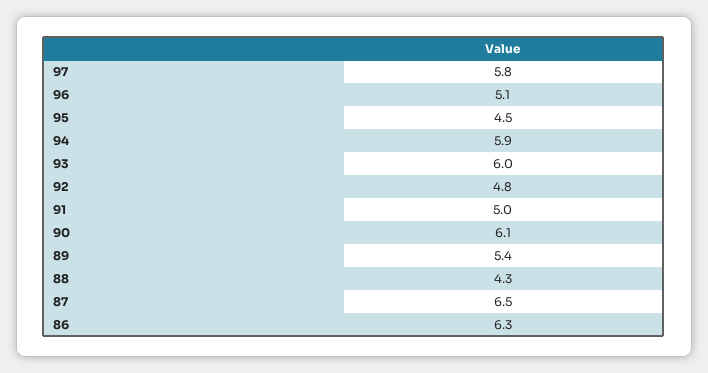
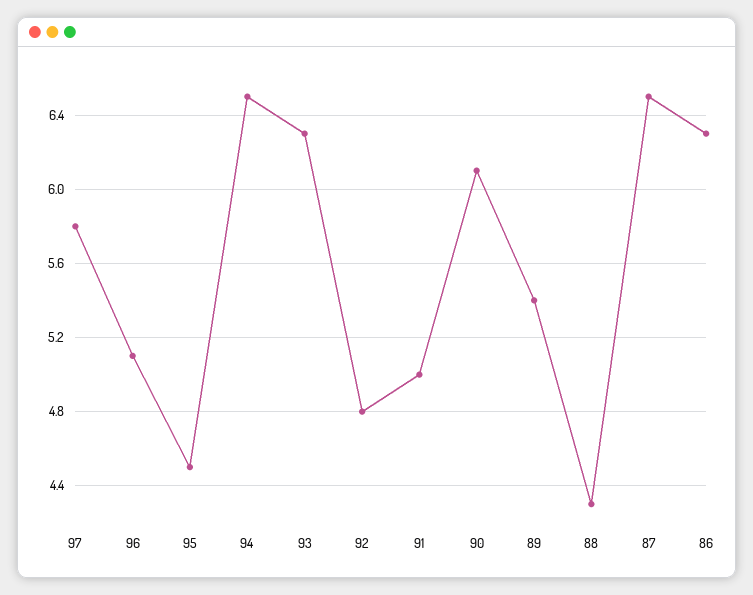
94: 5.9 -> 6.5
93: 6 -> 6.3

